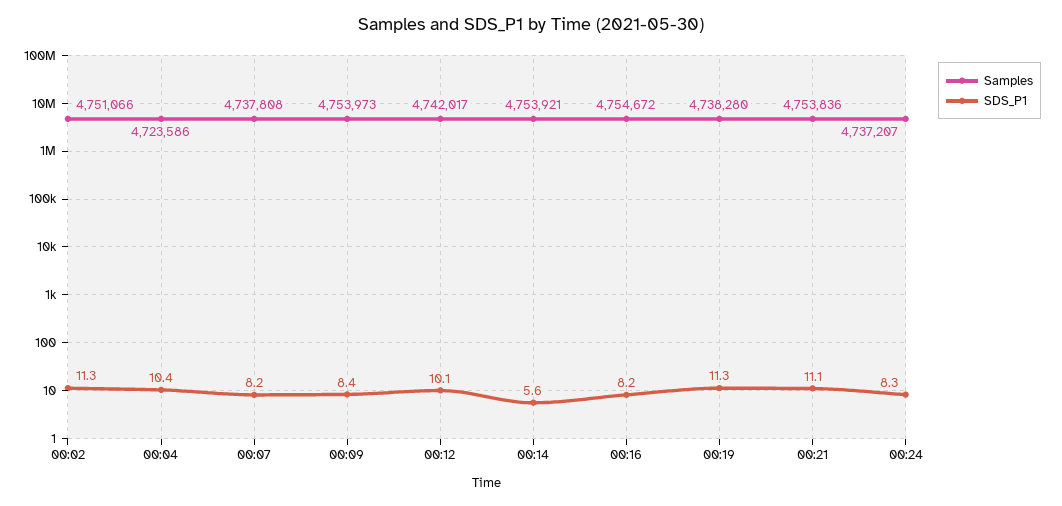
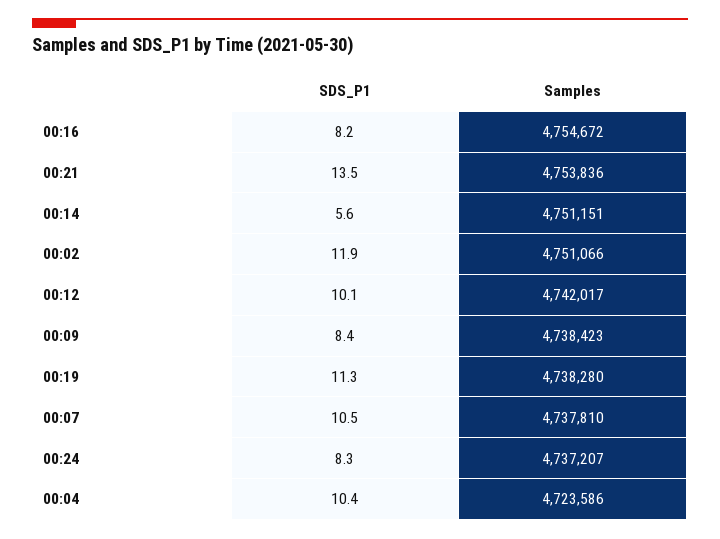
SDS_P1, 00:02: 11.3 -> 11.9
Samples, 00:07: 4737808 -> 4737810
SDS_P1, 00:07: 8.2 -> 10.5
Samples, 00:09: 4753973 -> 4738423
Samples, 00:14: 4753921 -> 4751151
SDS_P1, 00:21: 11.1 -> 13.5

